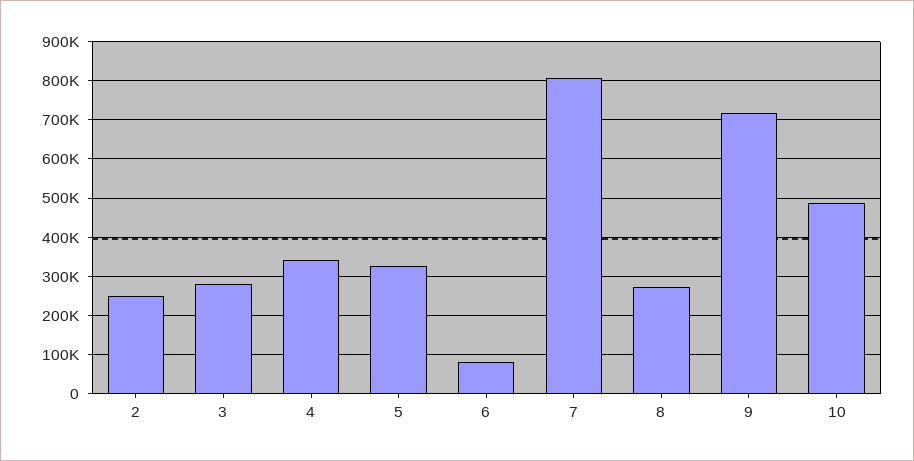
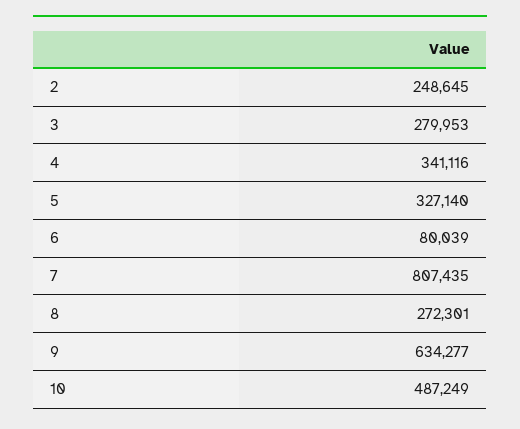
9: 720000 -> 634277

